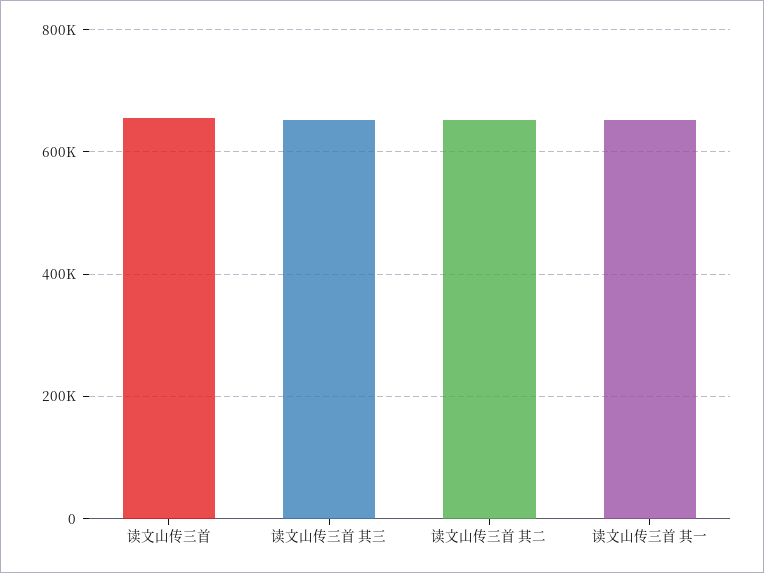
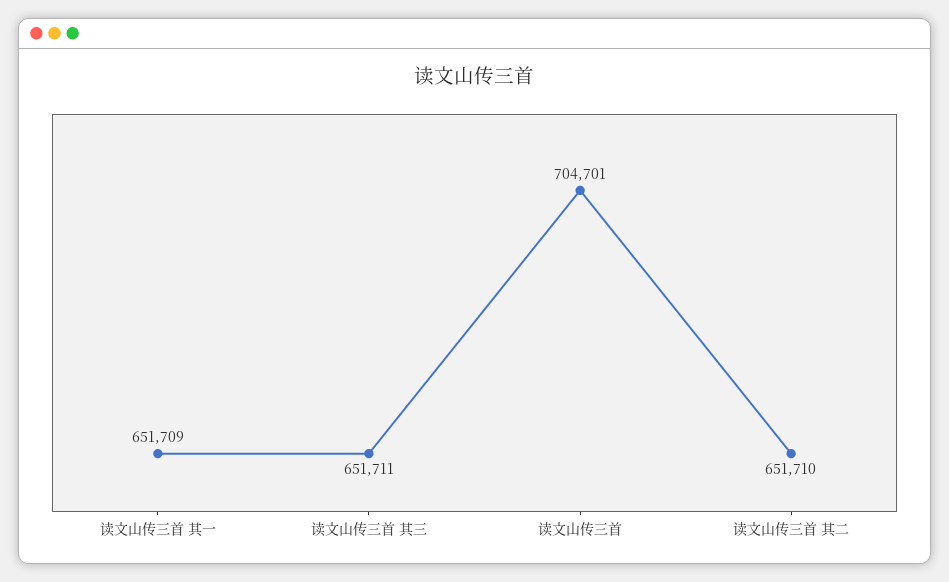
读文山传三首: 660000 -> 704701

